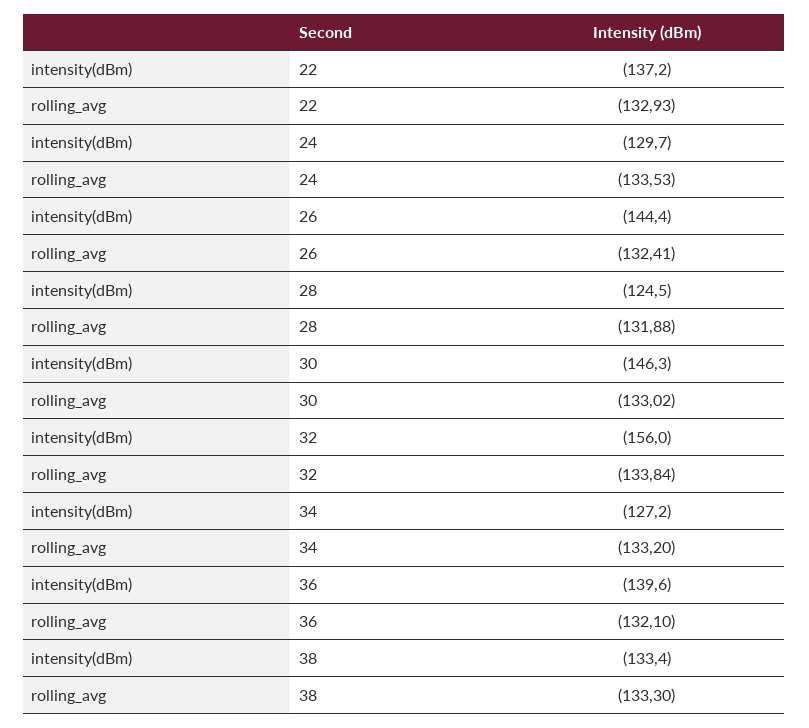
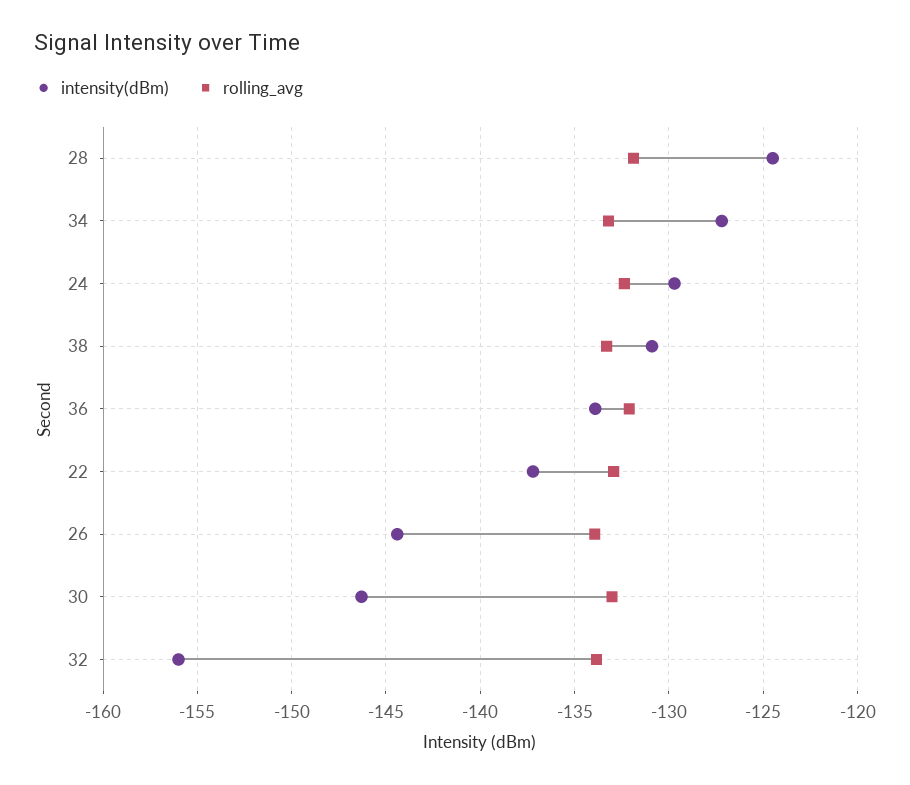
rolling_avg, 24: -133.53 -> -132.5
rolling_avg, 26: -132.41 -> -134
intensity(dBm), 36: -139.6 -> -134
intensity(dBm), 38: -133.4 -> -131

